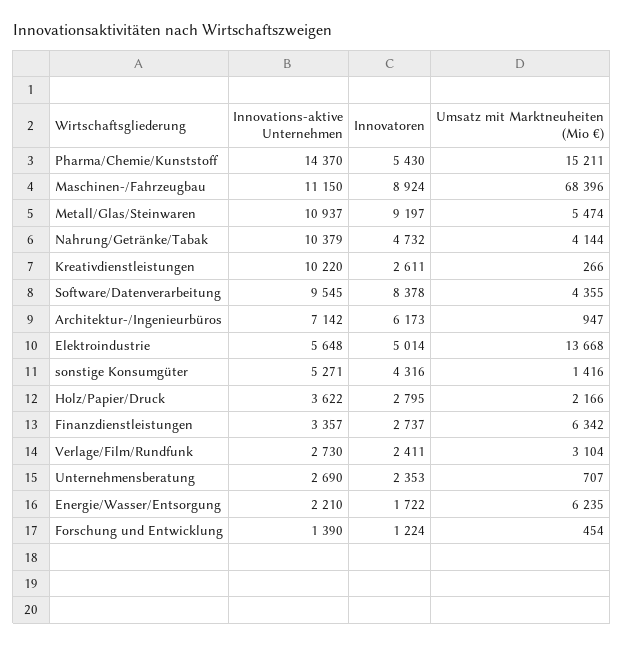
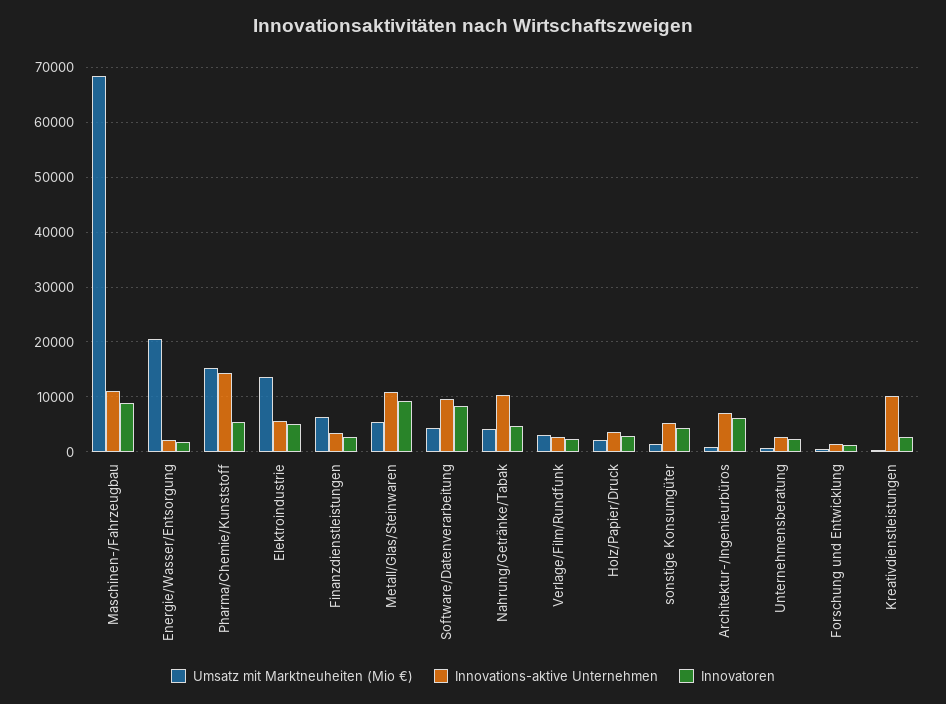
Umsatz mit Marktneuheiten (Mio €), Energie/Wasser/Entsorgung: 6235 -> 20000

